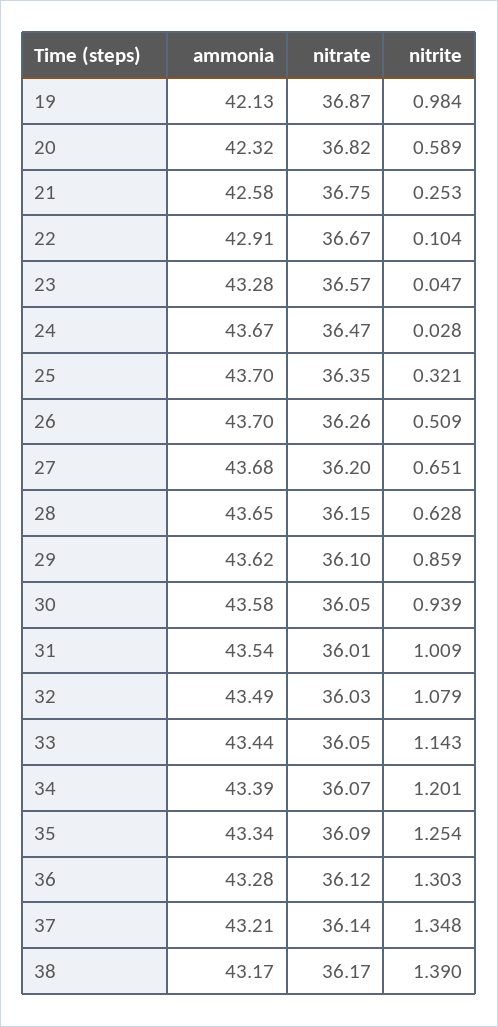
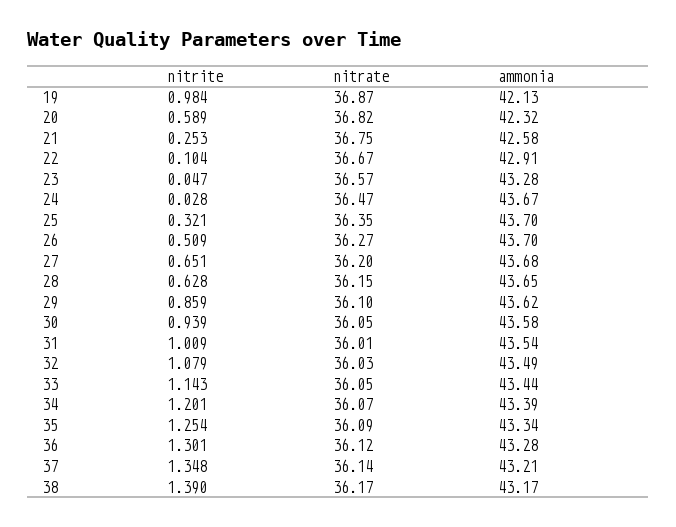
nitrate, 26: 36.26 -> 36.27
nitrite, 36: 1.303 -> 1.301

